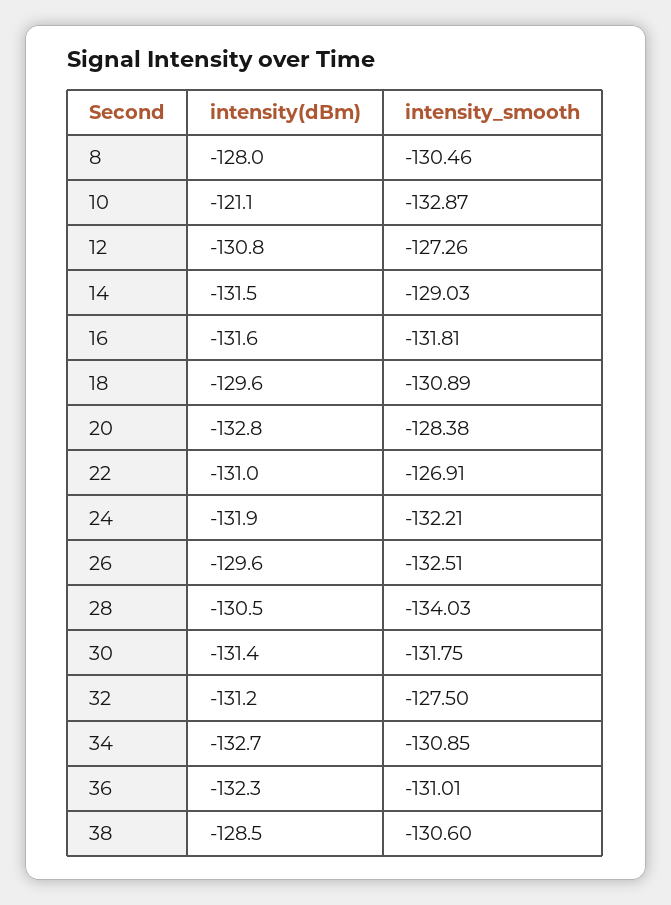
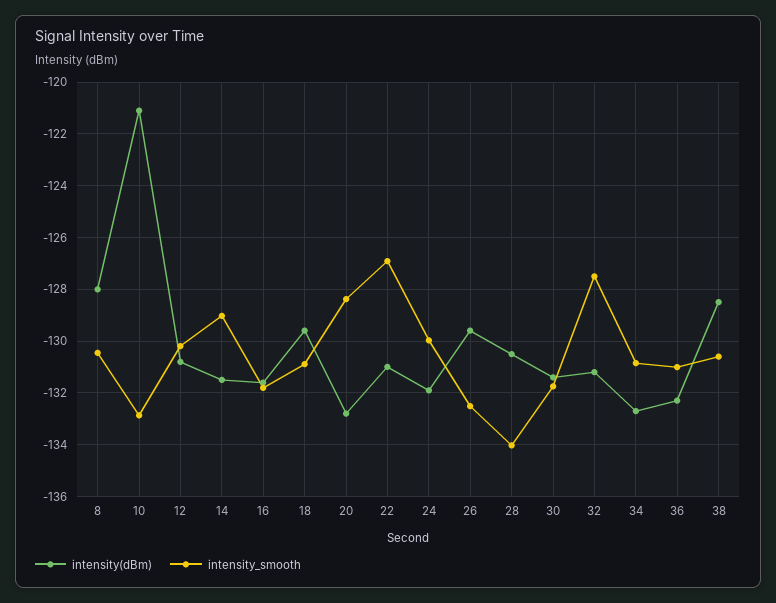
intensity_smooth, 12: -127.26 -> -130.25
intensity_smooth, 24: -132.21 -> -130

